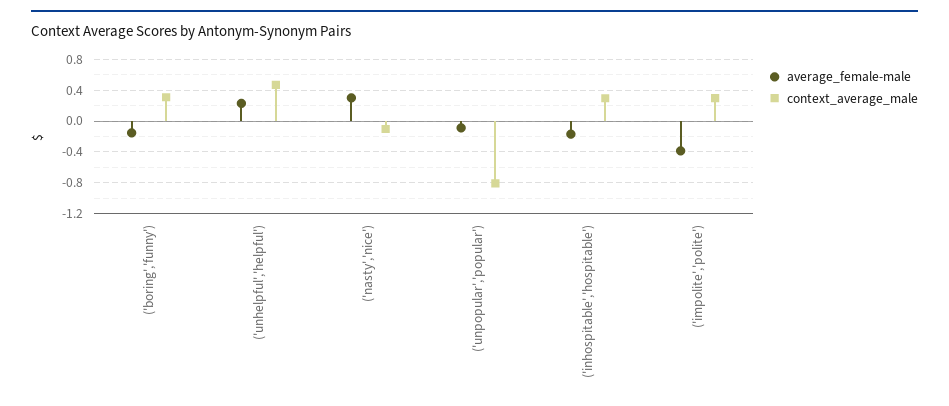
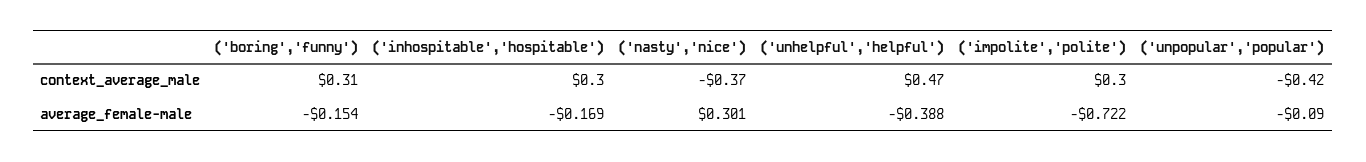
average_female-male, ('unhelpful','helpful'): 0.2 -> -0.388
context_average_male, ('nasty','nice'): -0.1 -> -0.37
context_average_male, ('unpopular','popular'): -0.8 -> -0.42
average_female-male, ('impolite','polite'): -0.4 -> -0.722

